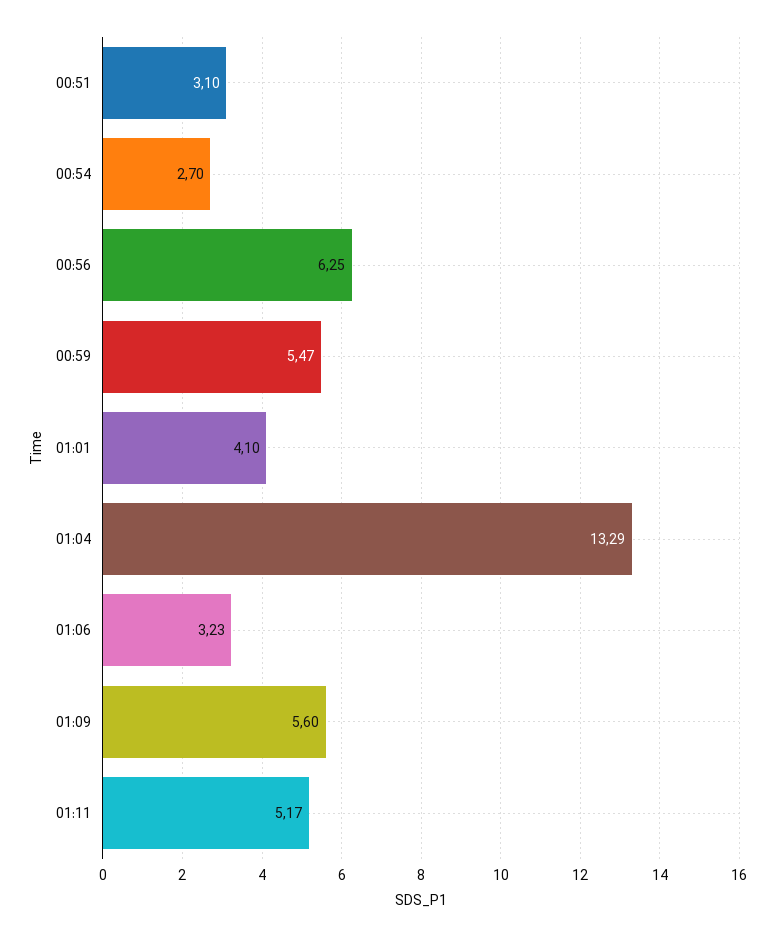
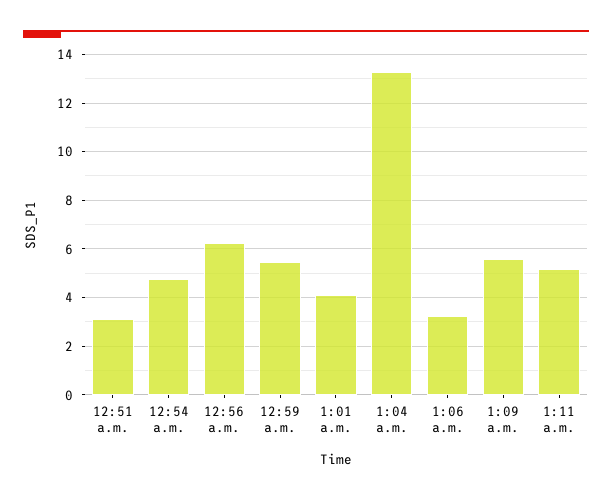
00:54: 2.7 -> 4.75

